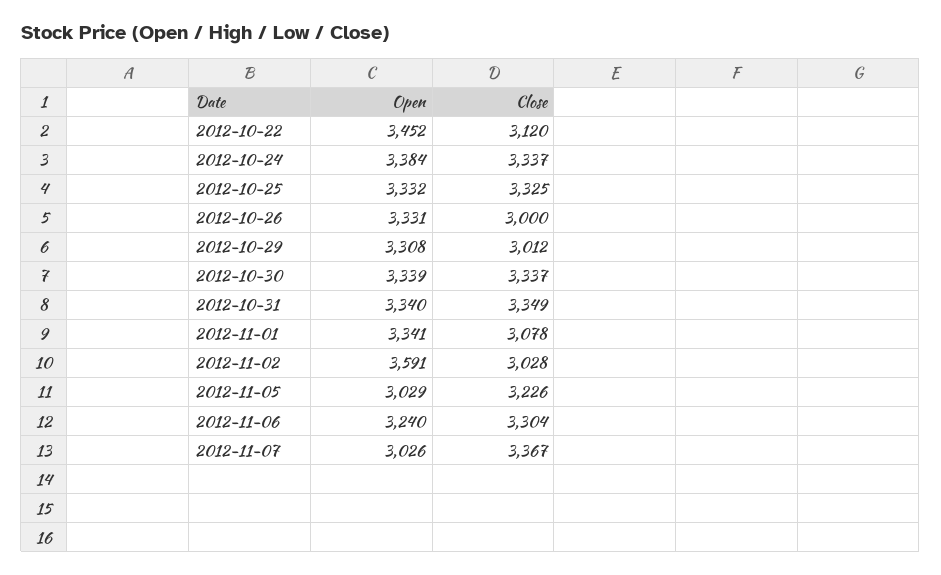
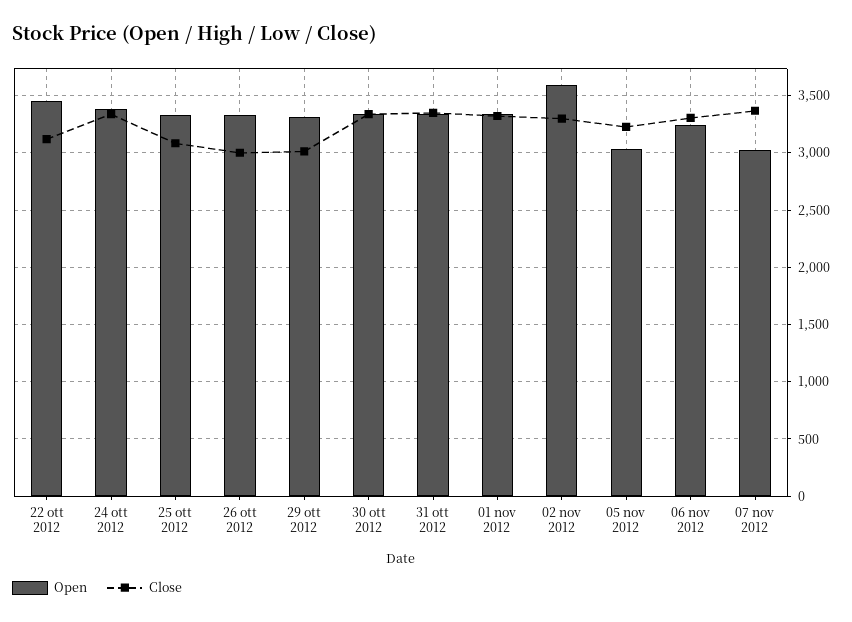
Close, 2012-10-25: 3325 -> 3100
Close, 2012-11-01: 3078 -> 3300
Close, 2012-11-02: 3028 -> 3300

